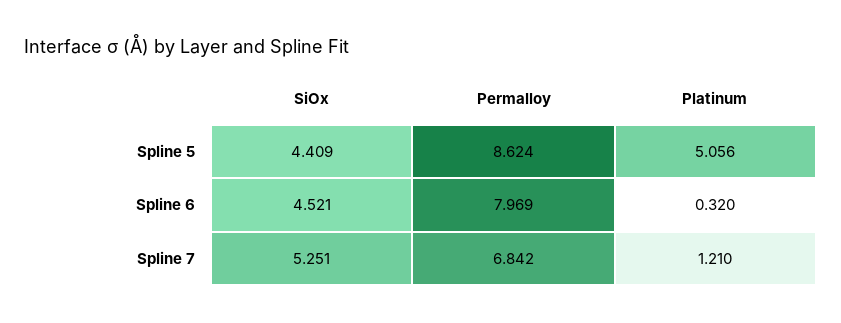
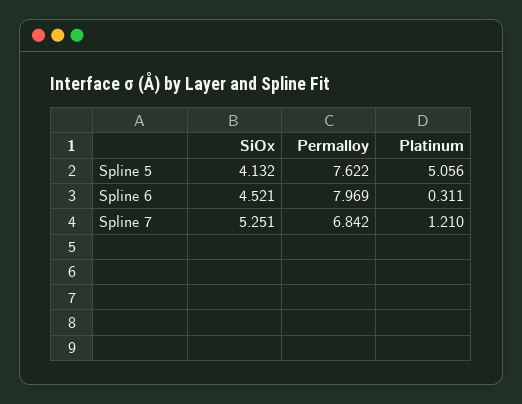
SiOx, Spline 5: 4.409 -> 4.132
Permalloy, Spline 5: 8.624 -> 7.622
Platinum, Spline 6: 0.32 -> 0.311

